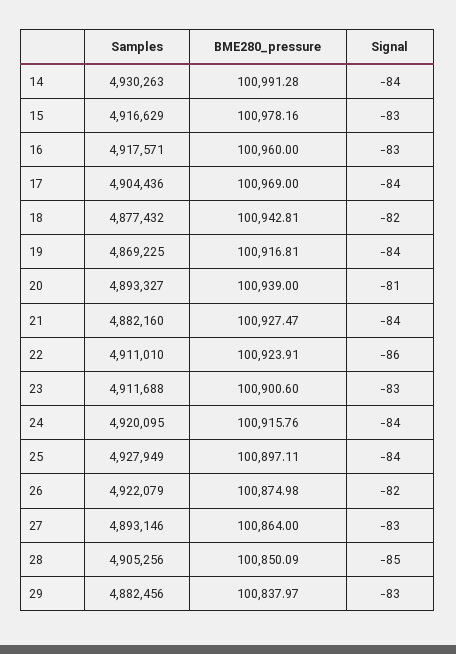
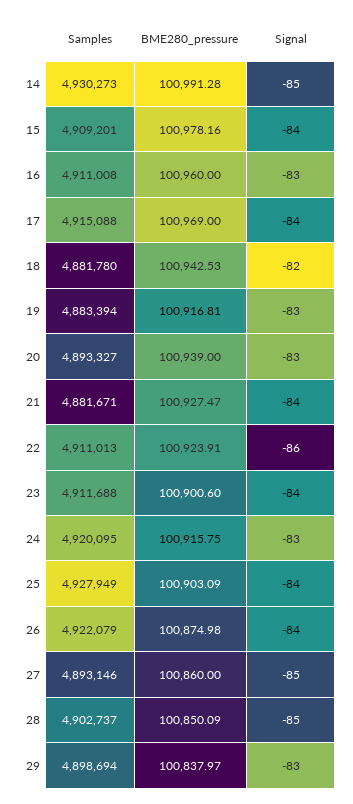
Samples, 14: 4930263 -> 4930273
Signal, 14: -84 -> -85
Samples, 15: 4916629 -> 4909201
Signal, 15: -83 -> -84
Samples, 16: 4917571 -> 4911008
Samples, 17: 4904436 -> 4915088
Samples, 18: 4877432 -> 4881780
BME280_pressure, 18: 100942.81 -> 100942.53
Samples, 19: 4869225 -> 4883394
Signal, 19: -84 -> -83
Signal, 20: -81 -> -83
Samples, 21: 4882160 -> 4881671
Samples, 22: 4911010 -> 4911013
Signal, 23: -83 -> -84
BME280_pressure, 24: 100915.76 -> 100915.75
Signal, 24: -84 -> -83
BME280_pressure, 25: 100897.11 -> 100903.09
Signal, 26: -82 -> -84
BME280_pressure, 27: 100864 -> 100860
Signal, 27: -83 -> -85
Samples, 28: 4905256 -> 4902737
Samples, 29: 4882456 -> 4898694

